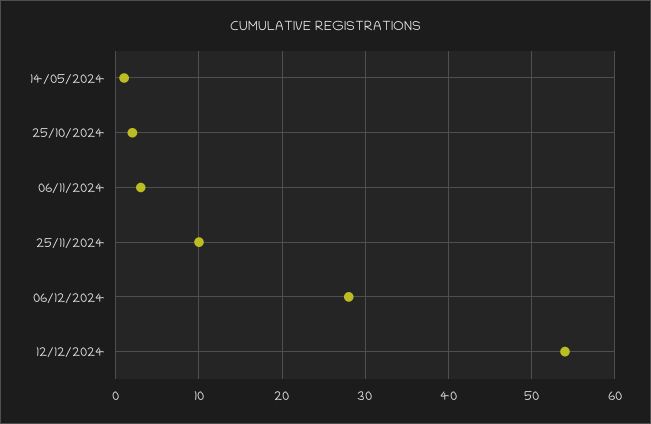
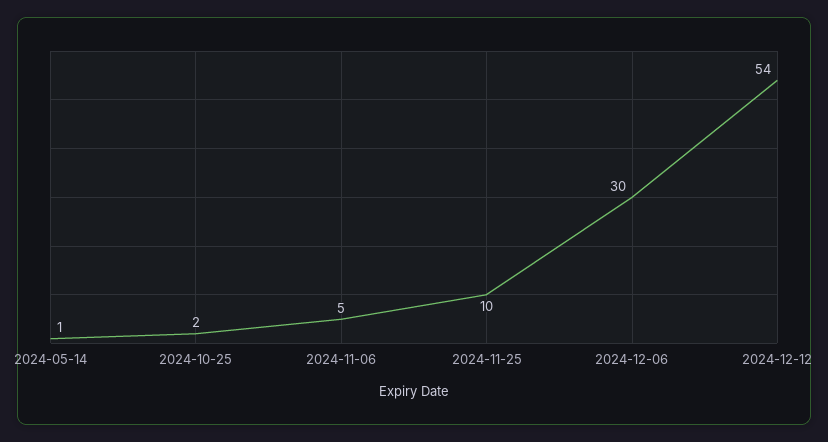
06/11/2024: 3 -> 5
06/12/2024: 28 -> 30

